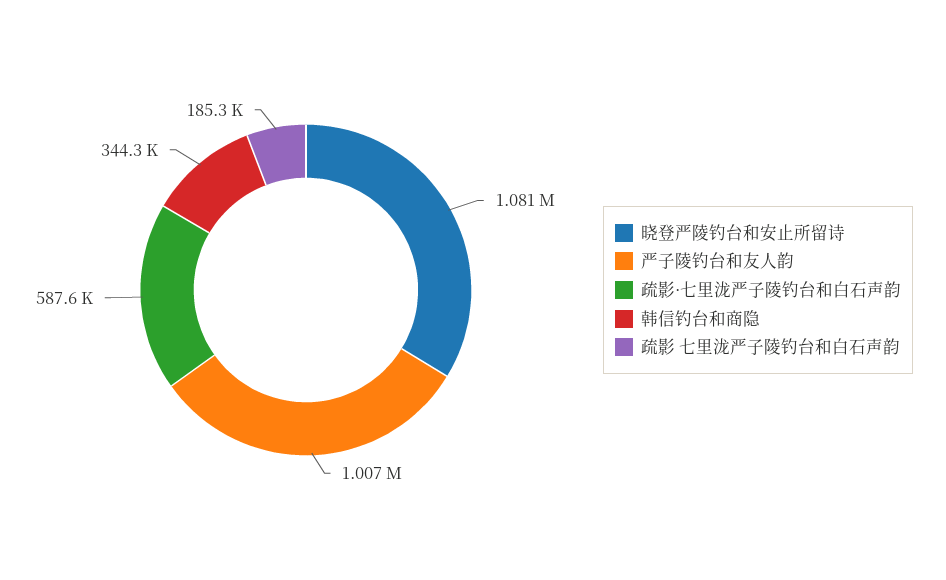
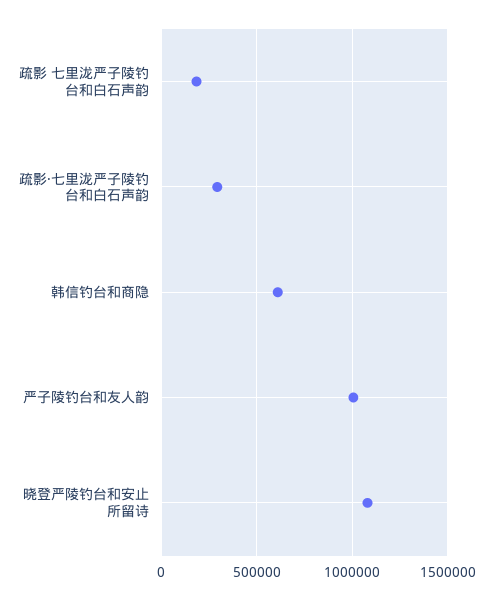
疏影·七里泷严子陵钓台和白石声韵: 587600 -> 300000
韩信钓台和商隐: 344300 -> 600000

